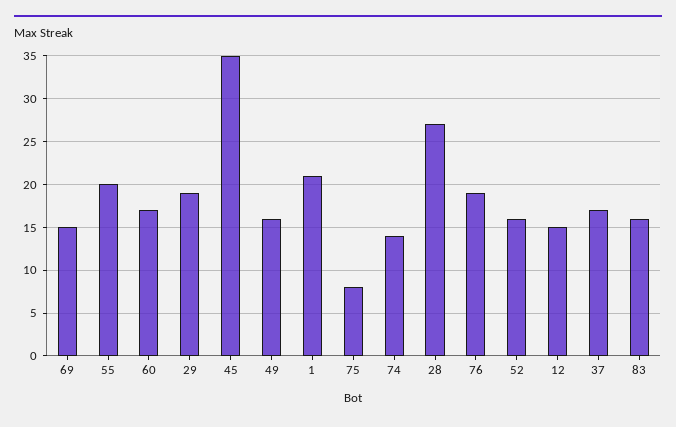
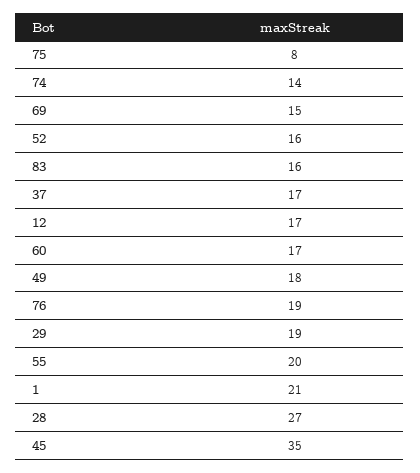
49: 16 -> 18
12: 15 -> 17

